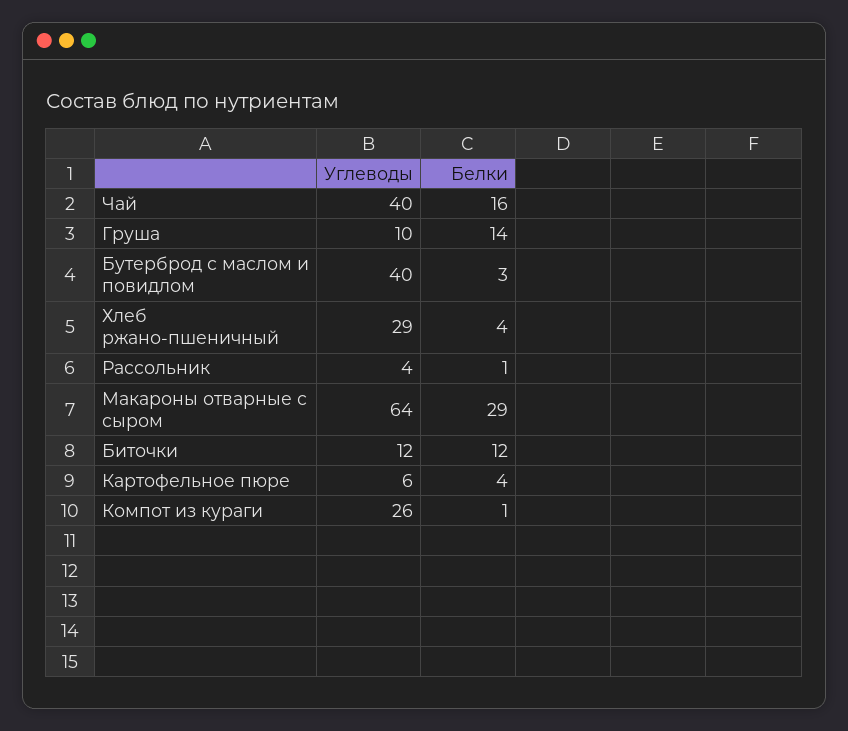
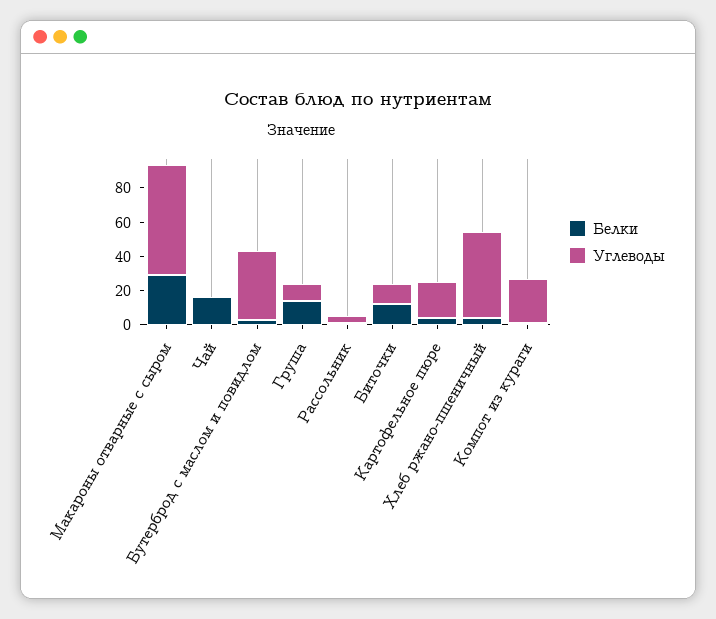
Углеводы, Чай: 40 -> 0
Углеводы, Хлеб ржано-пшеничный: 29 -> 50
Углеводы, Картофельное пюре: 6 -> 20

